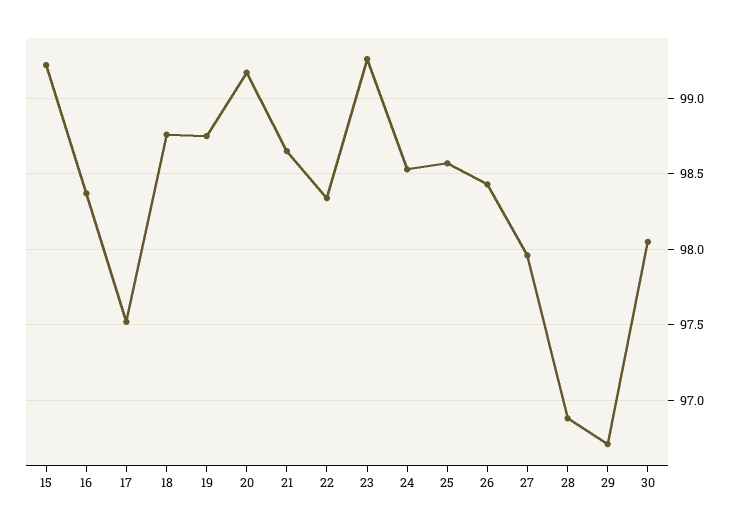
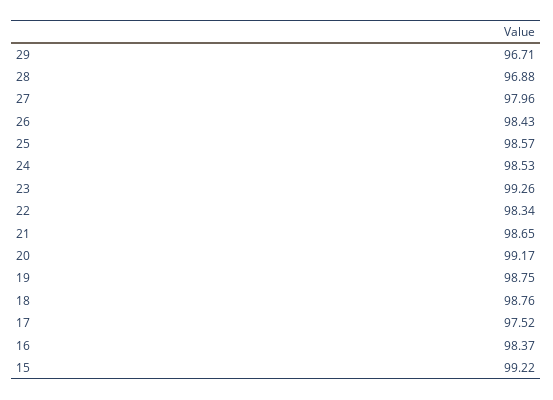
30: 98.05 -> none

